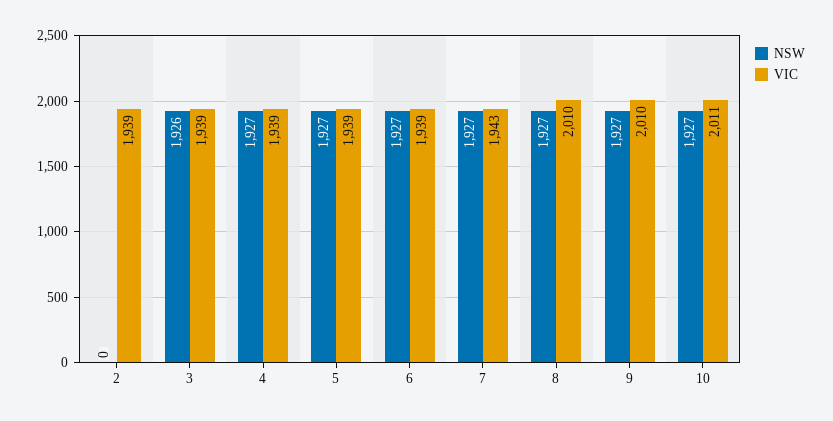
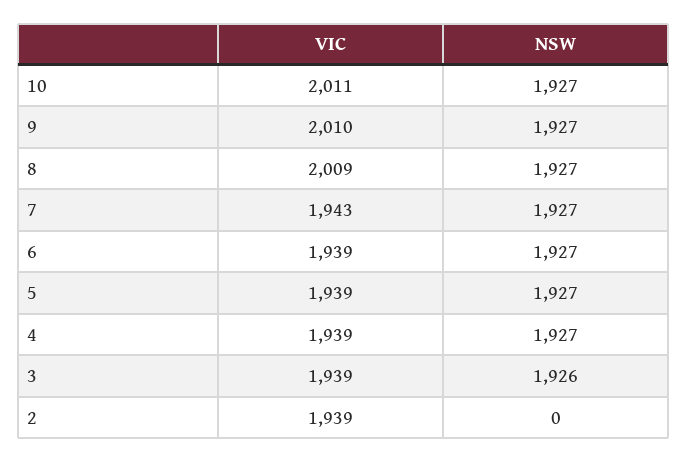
VIC, 8: 2010 -> 2009

